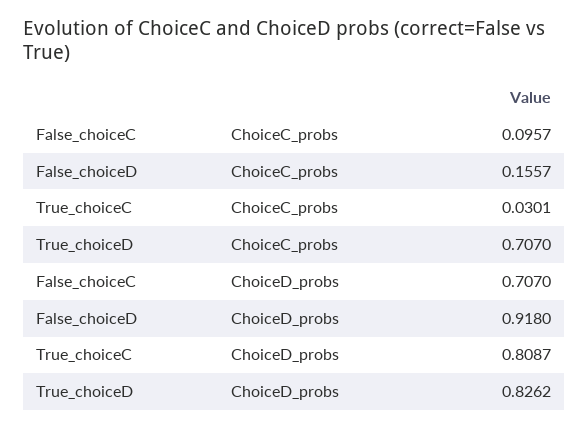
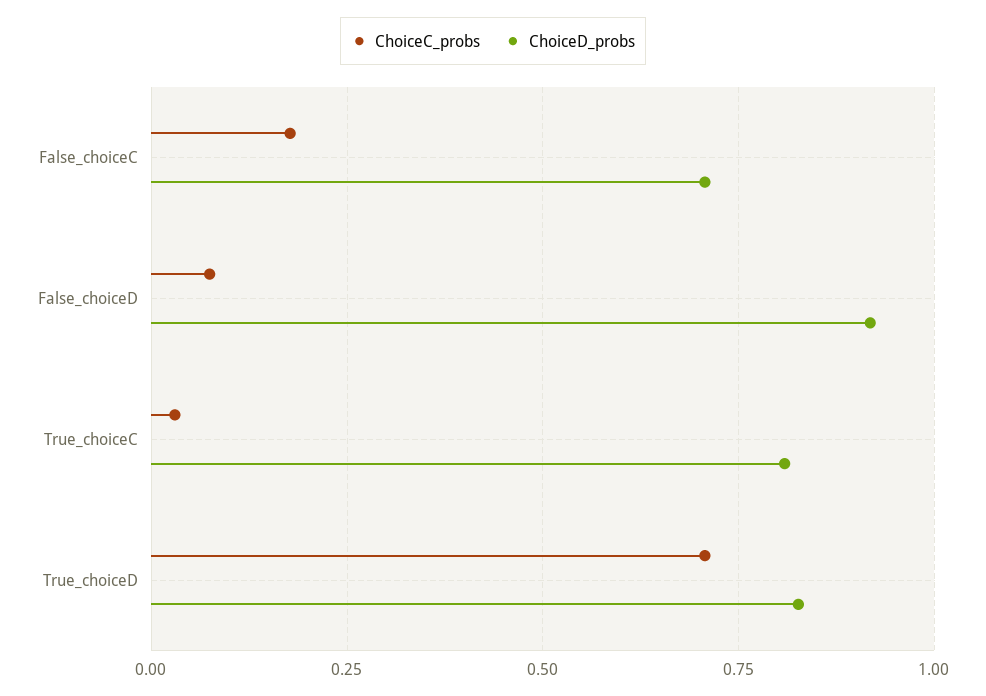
ChoiceC_probs, False_choiceC: 0.0957 -> 0.175
ChoiceC_probs, False_choiceD: 0.1557 -> 0.075

